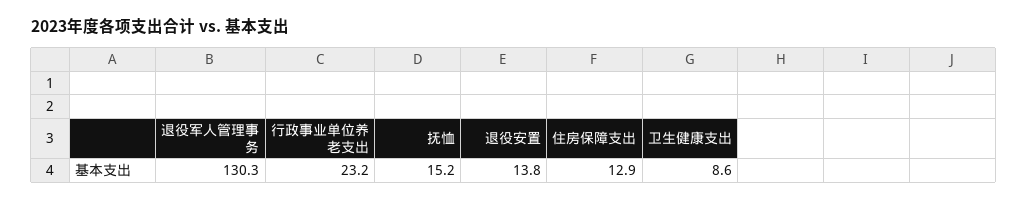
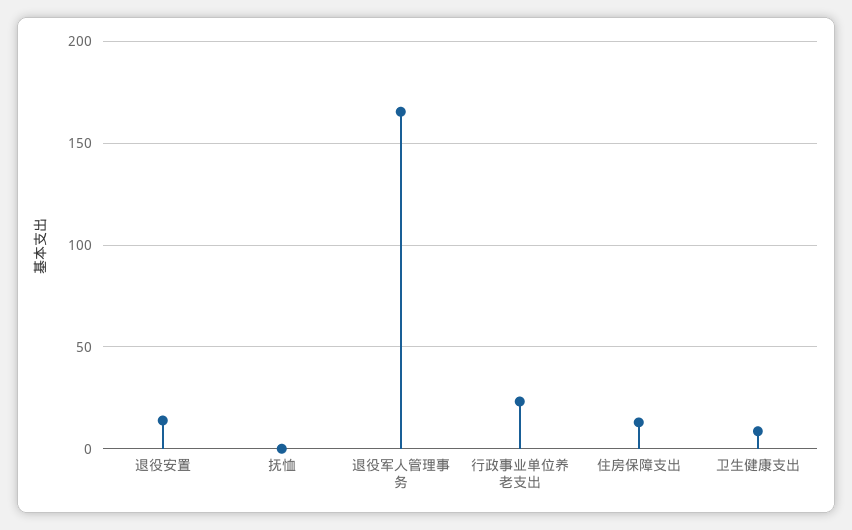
退役军人管理事务: 130.3 -> 165
抚恤: 15.2 -> 0

